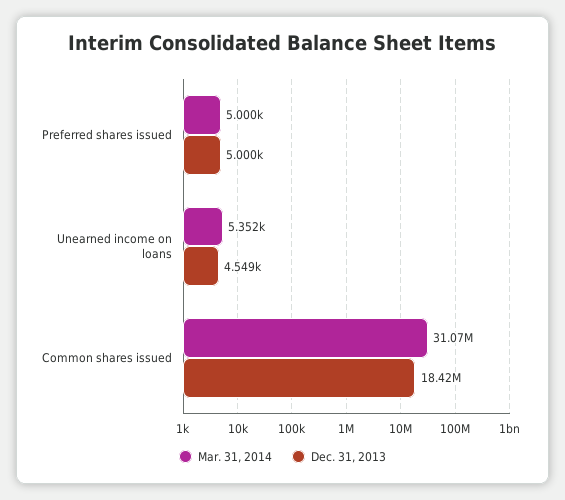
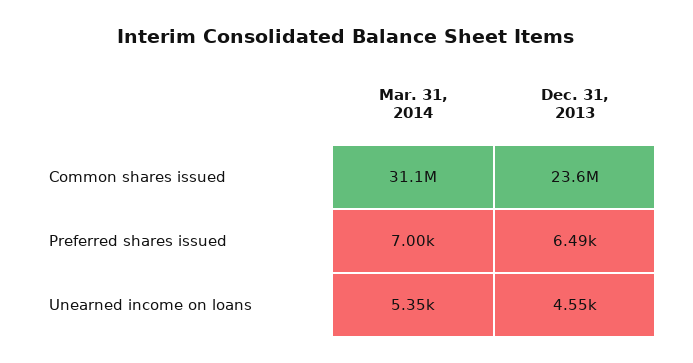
Mar. 31, 2014, Preferred shares issued: 5000 -> 7000
Dec. 31, 2013, Preferred shares issued: 5000 -> 6490
Dec. 31, 2013, Common shares issued: 18420000 -> 23600000

